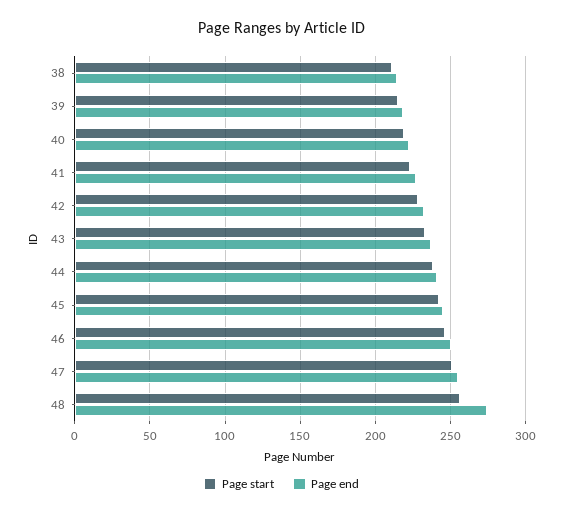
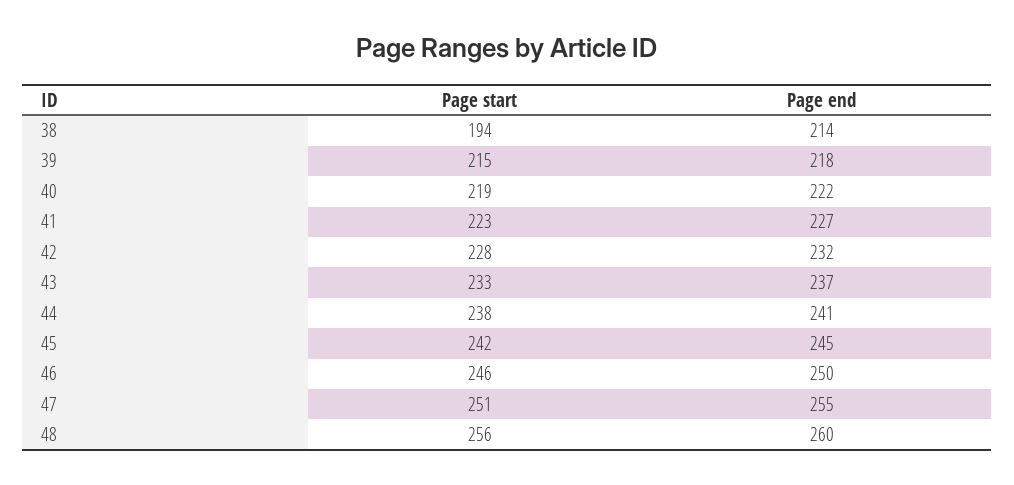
Page start, 38: 210 -> 194
Page end, 48: 275 -> 260

